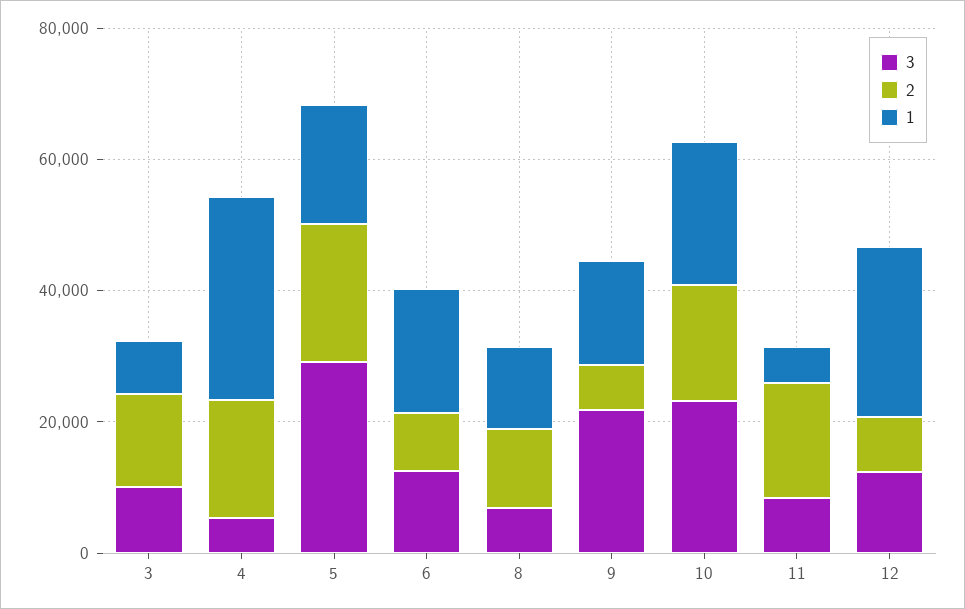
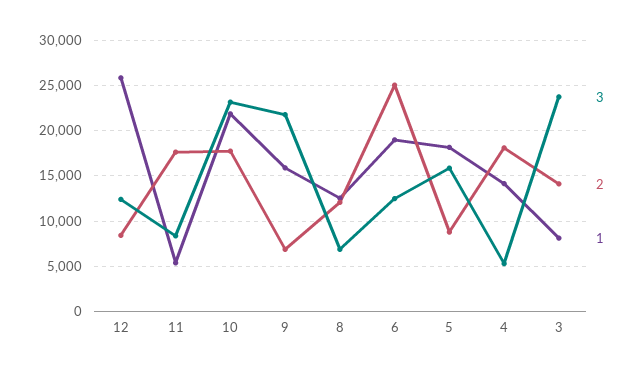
3, 3: 10000 -> 24000
1, 4: 30000 -> 14000
3, 5: 30000 -> 16000
2, 5: 20000 -> 9000
2, 6: 10000 -> 25000

